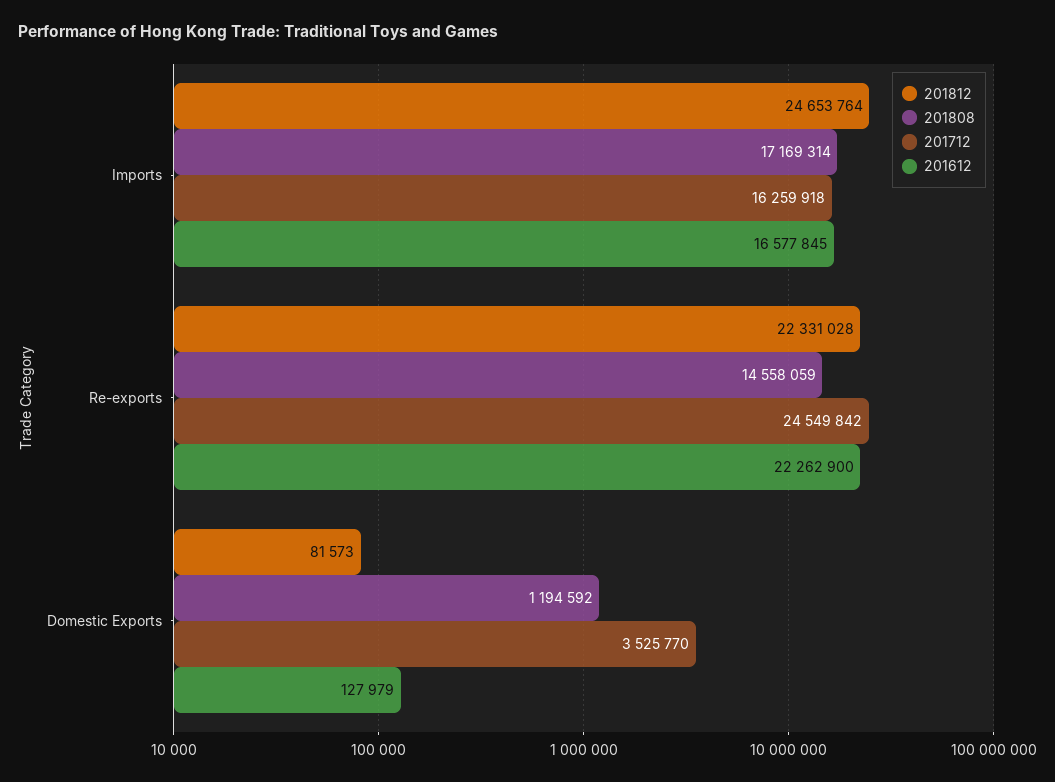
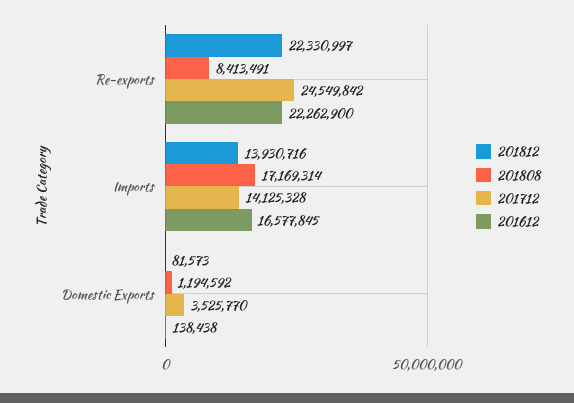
201812, Imports: 24653764 -> 13930716
201712, Imports: 16259918 -> 14125328
201812, Re-exports: 22331028 -> 22330997
201808, Re-exports: 14558059 -> 8413491
201612, Domestic Exports: 127979 -> 138438

